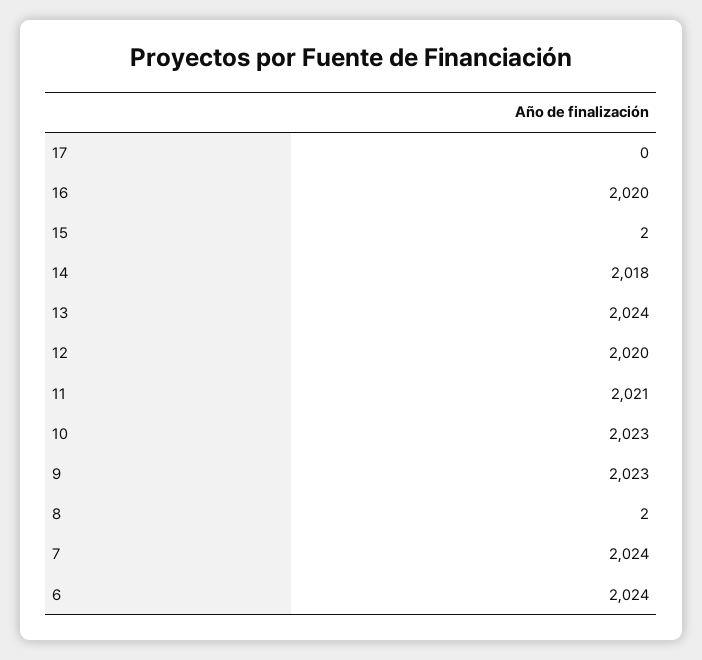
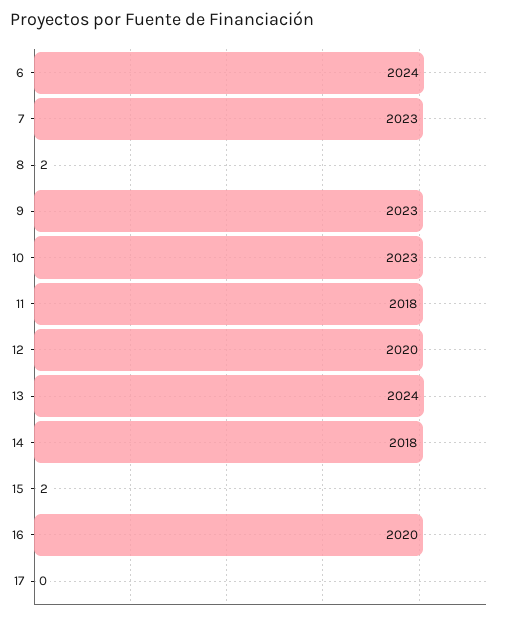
11: 2021 -> 2018
7: 2024 -> 2023

